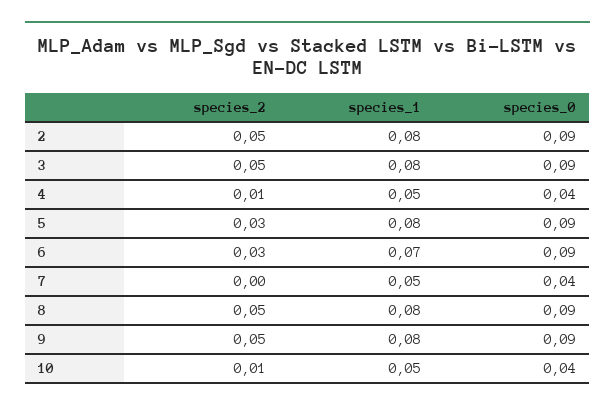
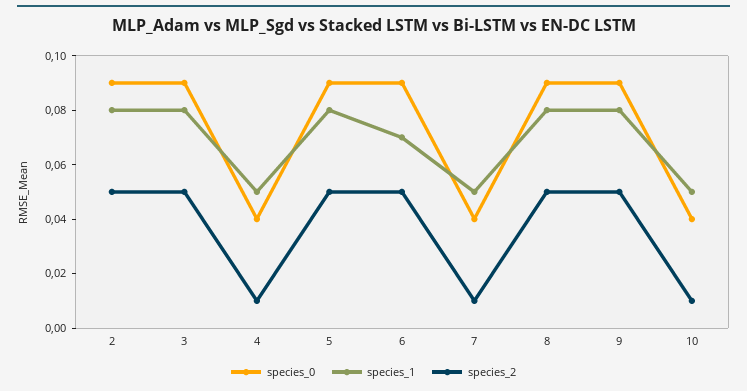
species_2, 5: 0.03 -> 0.05
species_2, 6: 0.03 -> 0.05
species_2, 7: 0 -> 0.01

